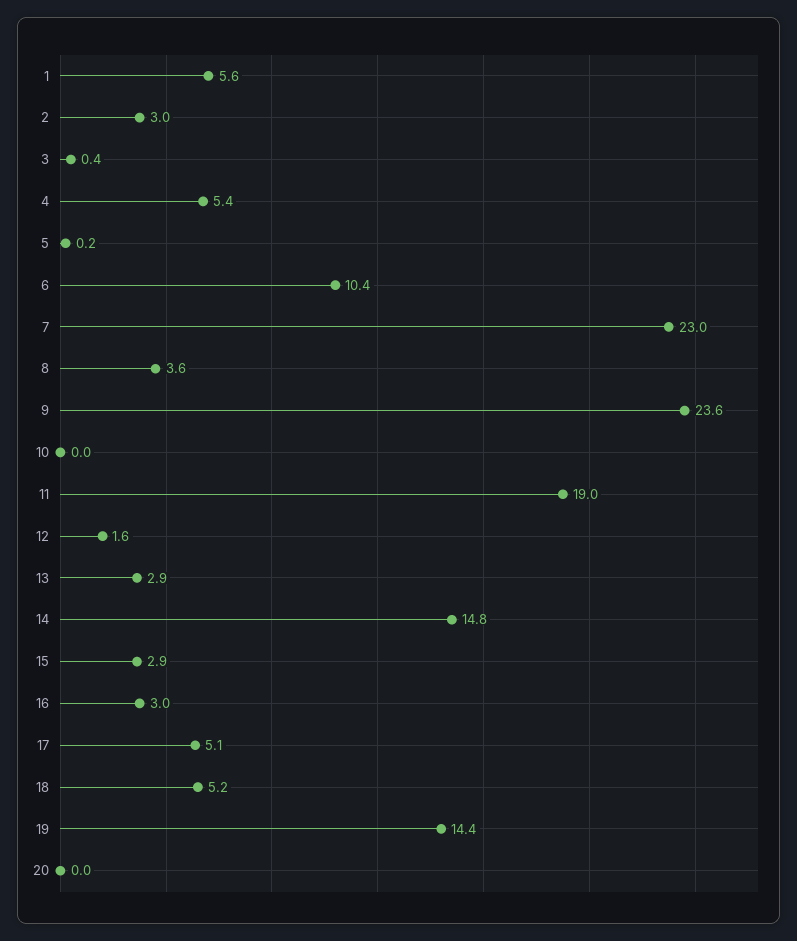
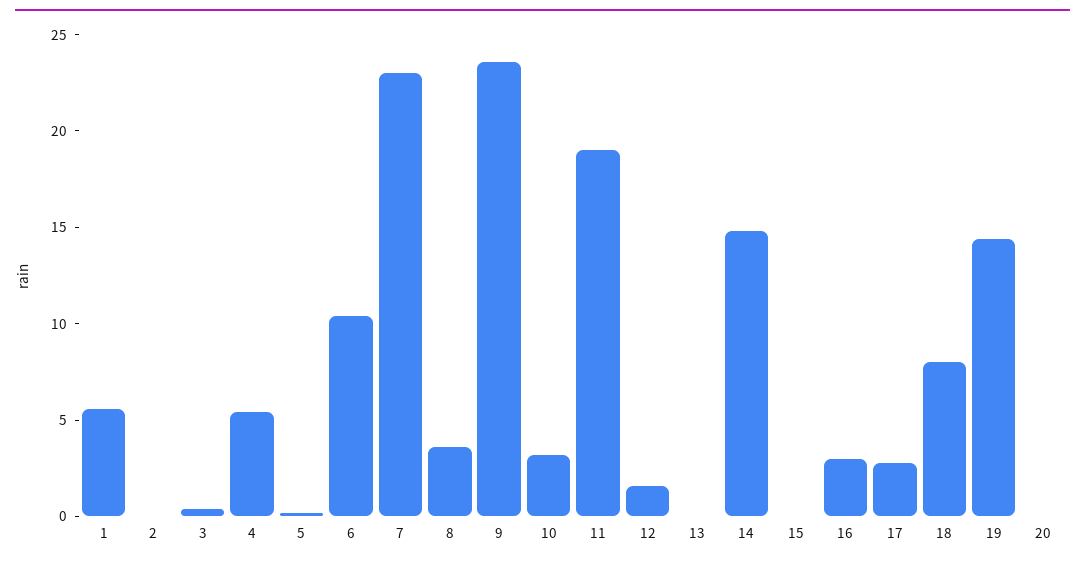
2: 3 -> 0
10: 0 -> 3
13: 2.9 -> 0
15: 2.9 -> 0
17: 5.1 -> 3
18: 5.2 -> 8

